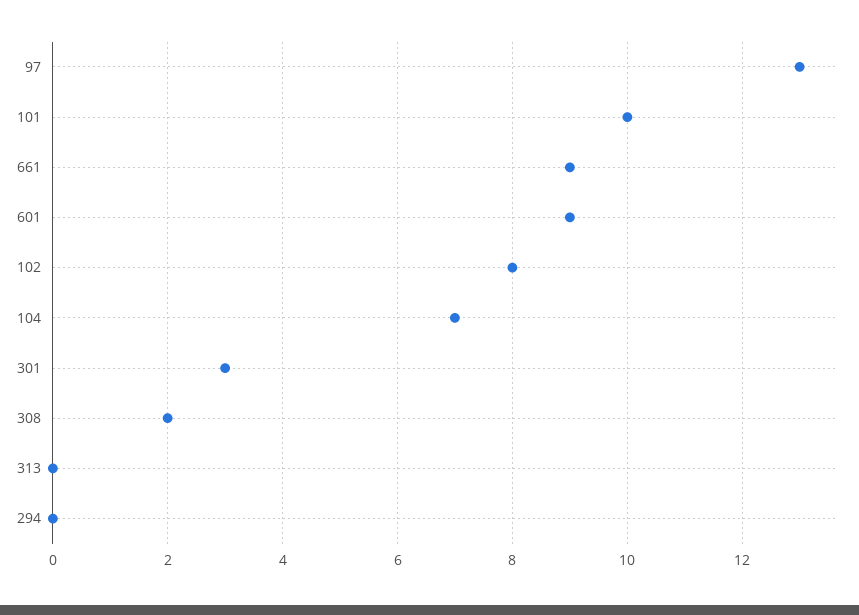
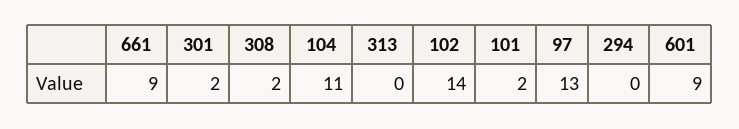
101: 10 -> 2
102: 8 -> 14
104: 7 -> 11
301: 3 -> 2

